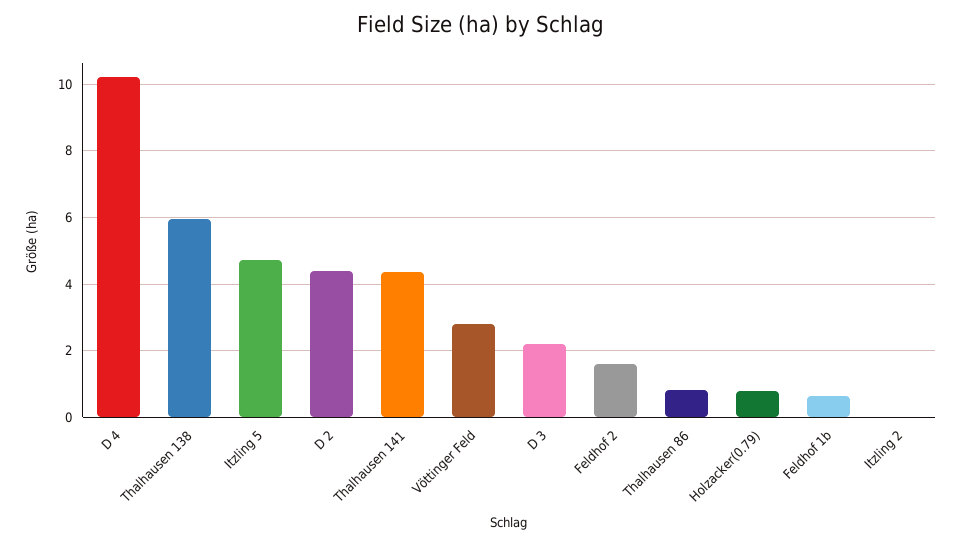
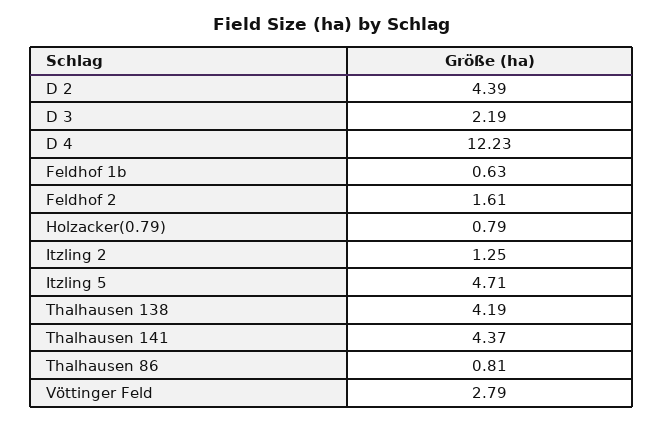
D 4: 10.2 -> 12.23
Thalhausen 138: 6 -> 4.19
Itzling 2: 0 -> 1.25

